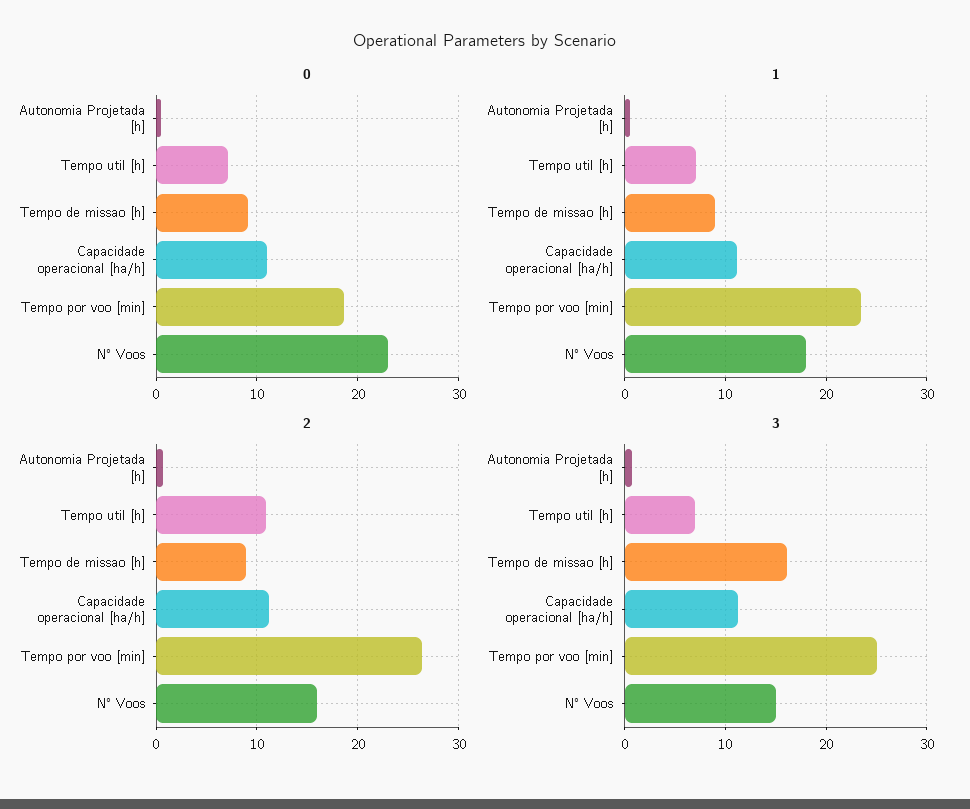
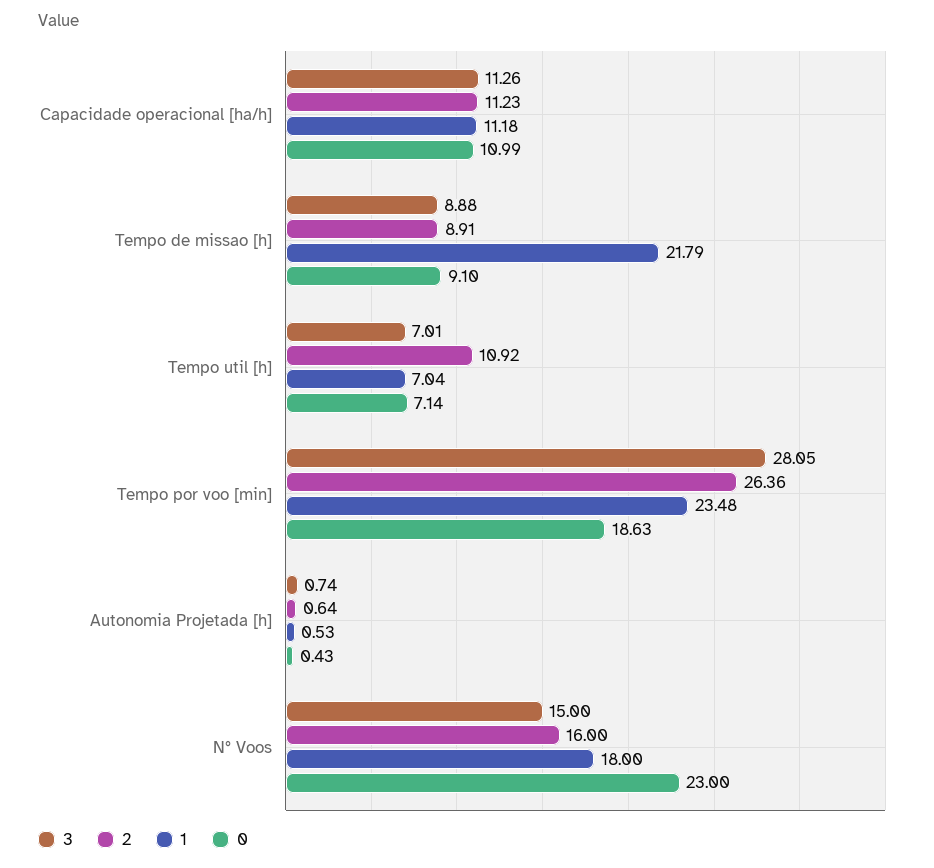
1, Tempo de missao [h]: 9 -> 21.79
3, Tempo de missao [h]: 16 -> 8.88
3, Tempo por voo [min]: 25 -> 28.05

